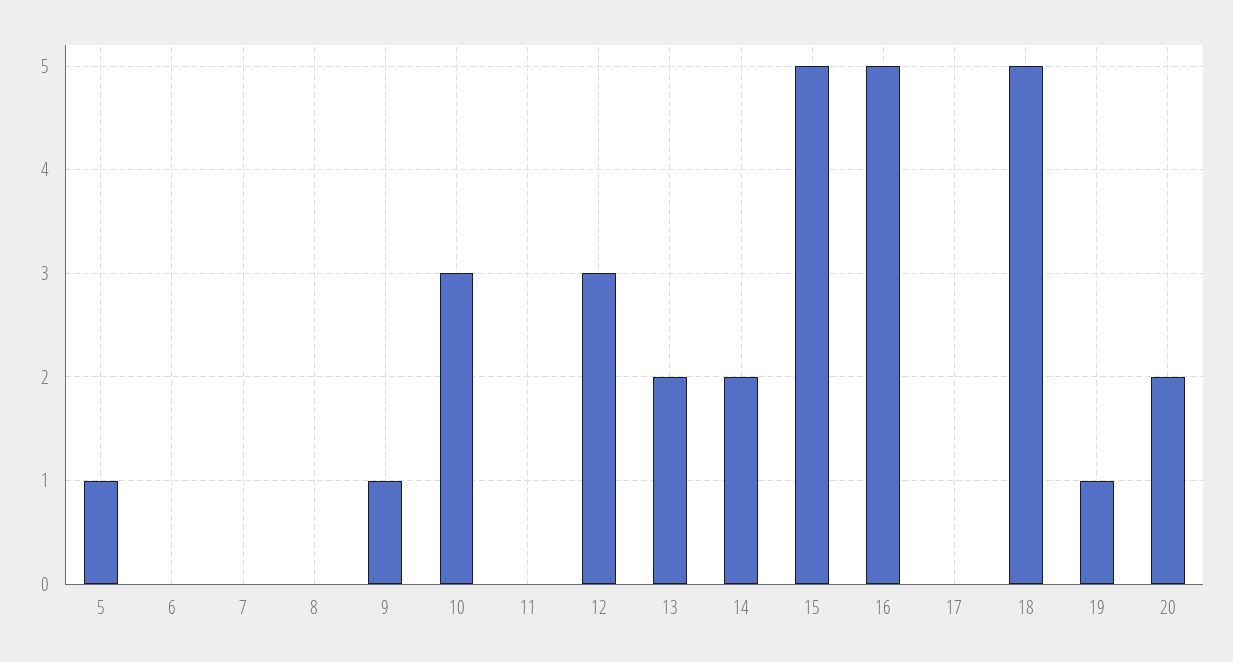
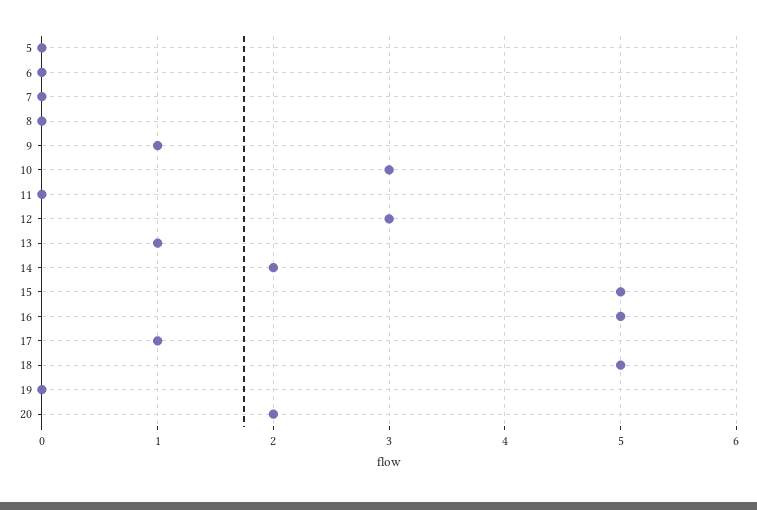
5: 1 -> 0
13: 2 -> 1
17: 0 -> 1
19: 1 -> 0

